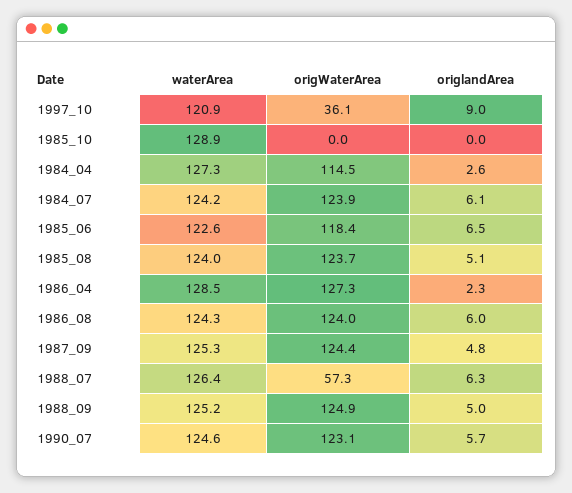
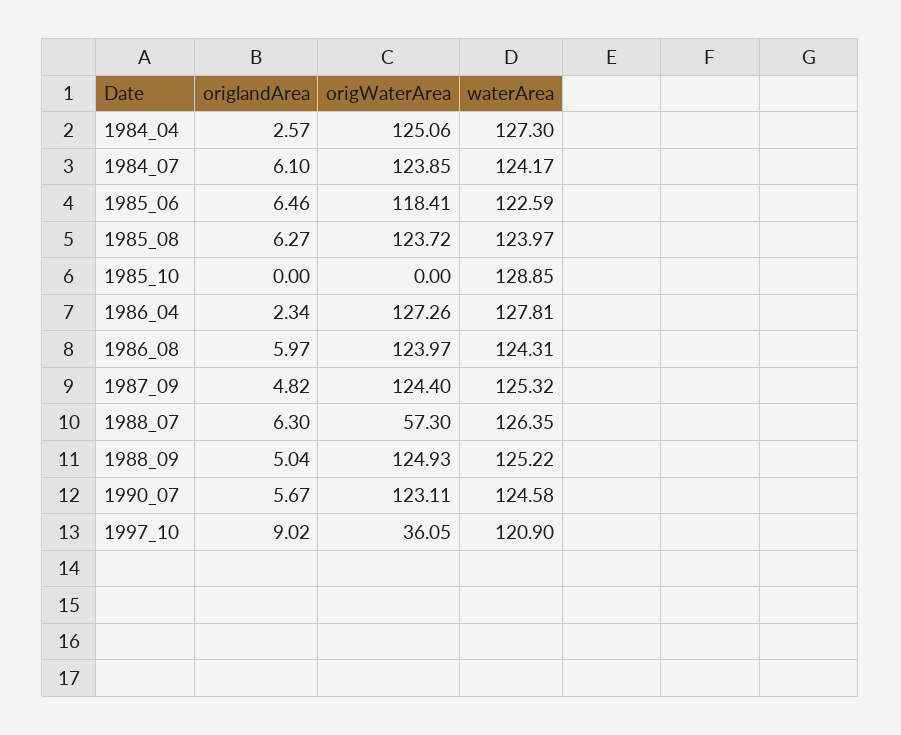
origWaterArea, 1984_04: 114.5 -> 125.06
origlandArea, 1985_08: 5.1 -> 6.27
waterArea, 1986_04: 128.5 -> 127.81

